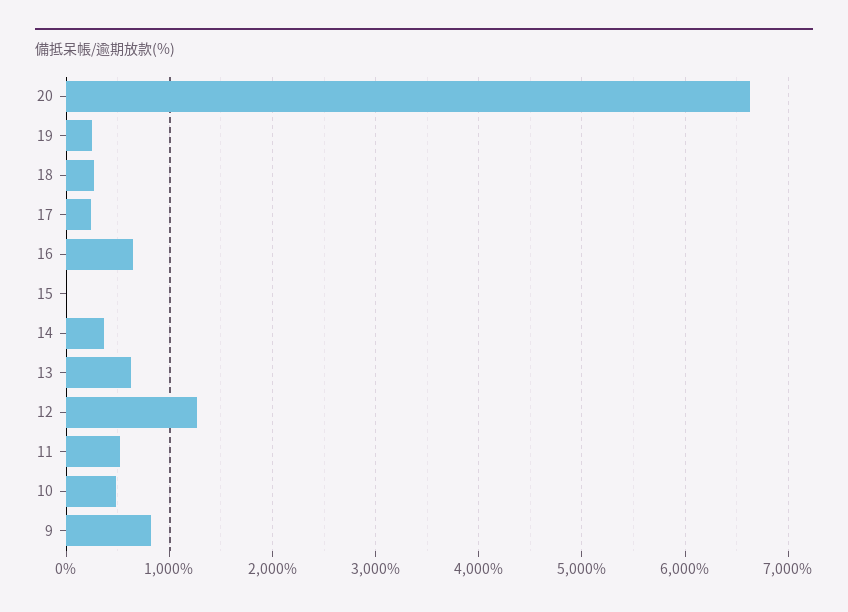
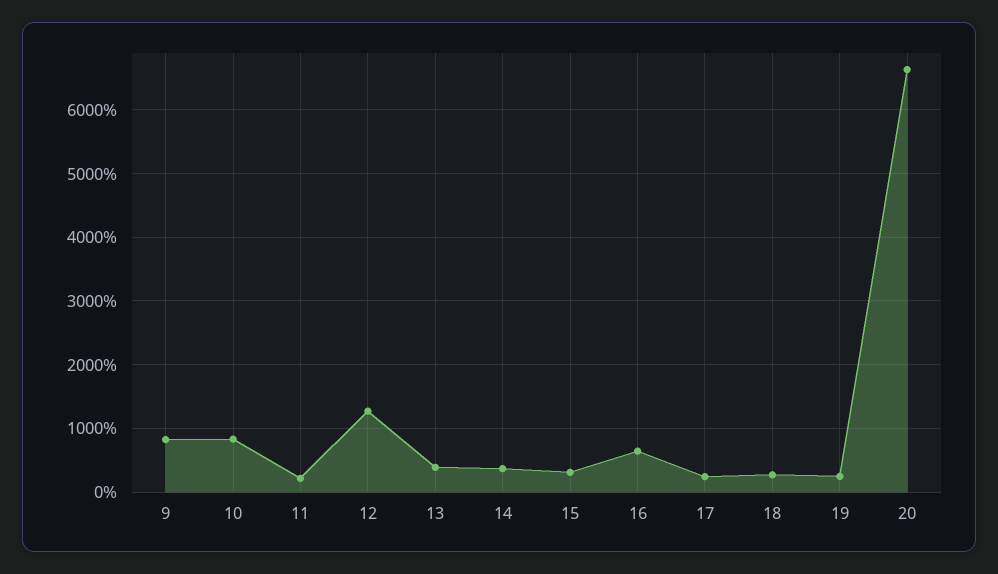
15: 0 -> 300
13: 600 -> 400
11: 500 -> 200
10: 500 -> 800

